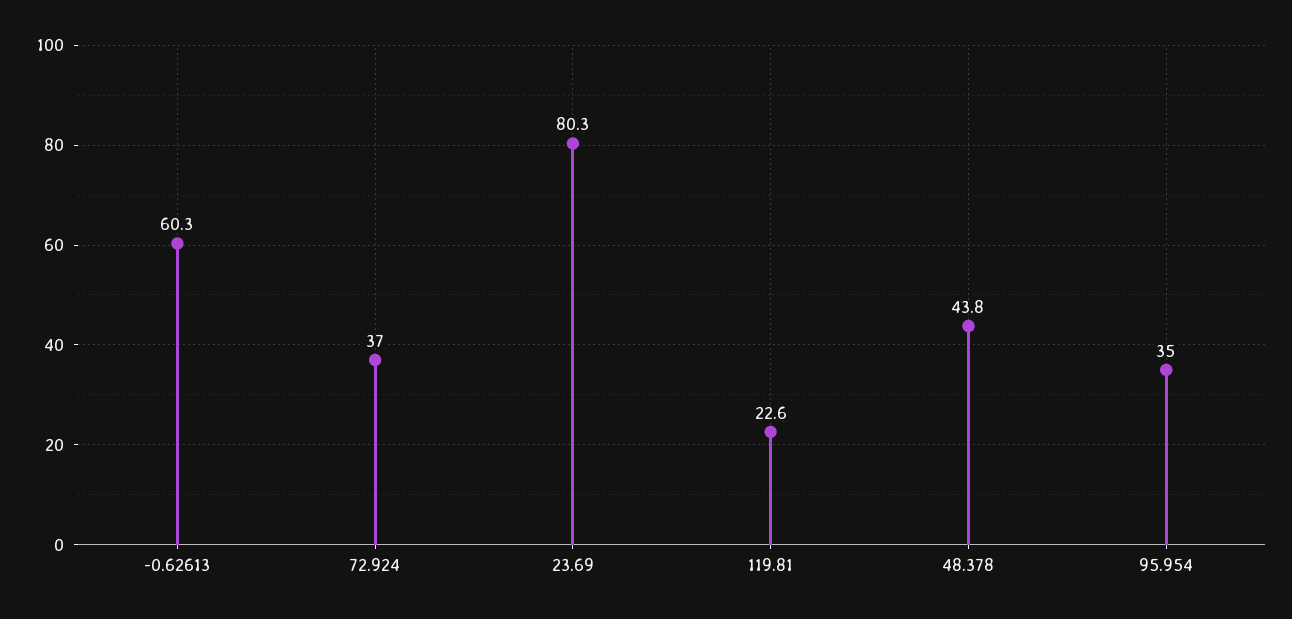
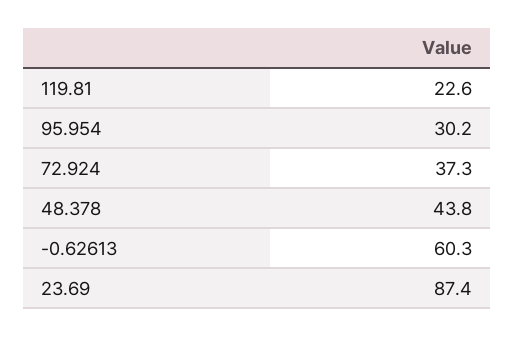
72.924: 37 -> 37.3
23.69: 80.3 -> 87.4
95.954: 35 -> 30.2

